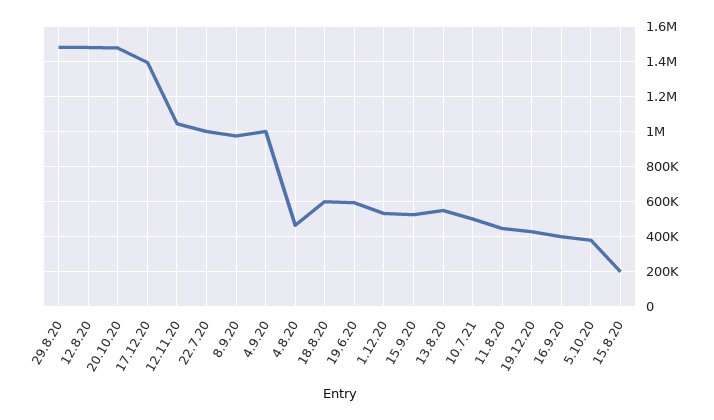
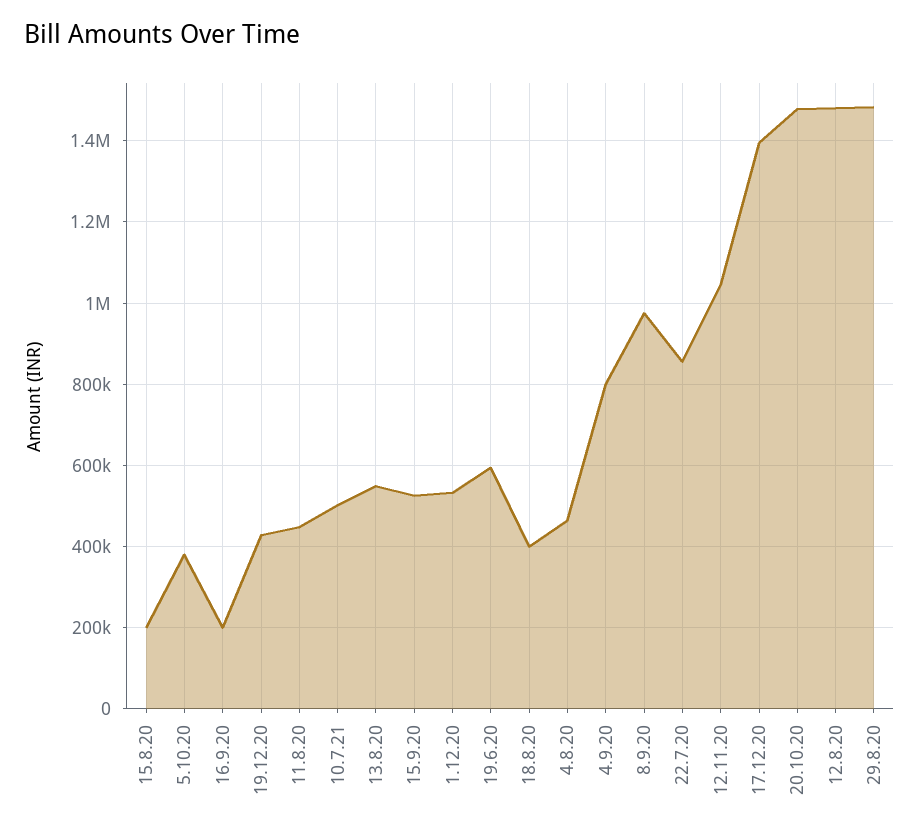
22.7.20: 1000000 -> 860000
4.9.20: 1000000 -> 800000
18.8.20: 600000 -> 400000
16.9.20: 400000 -> 200000

